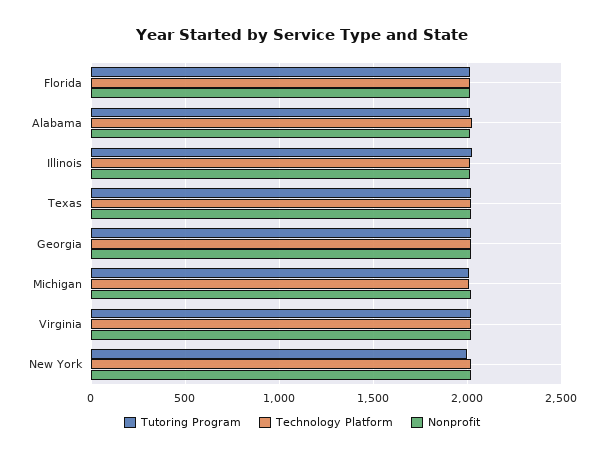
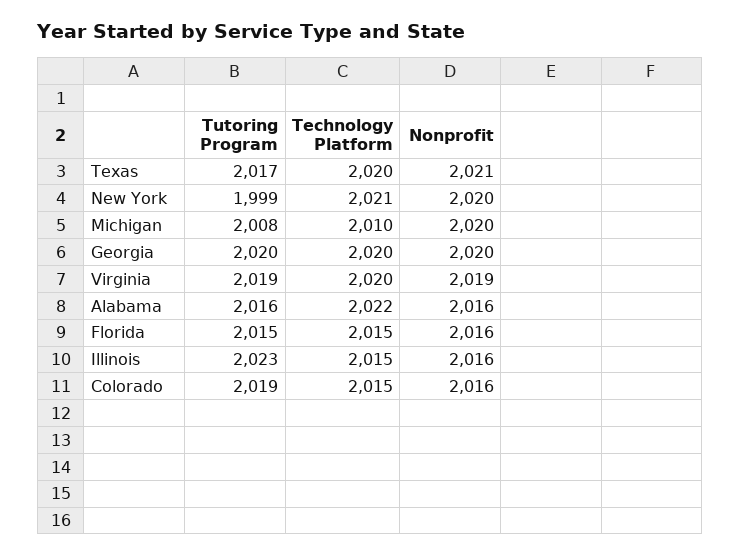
Tutoring Program, Colorado: none -> 2019
Technology Platform, Colorado: none -> 2015
Nonprofit, Colorado: none -> 2016

